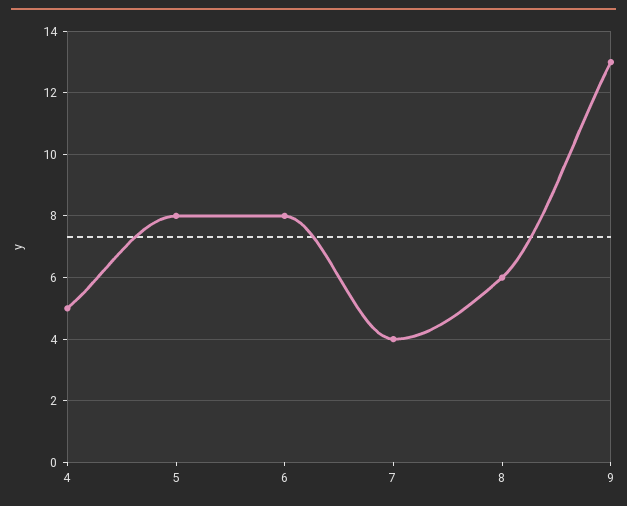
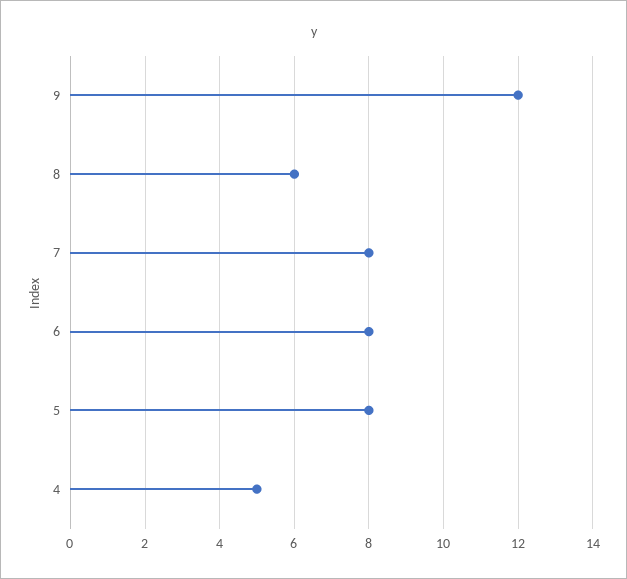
7: 4 -> 8
9: 13 -> 12

